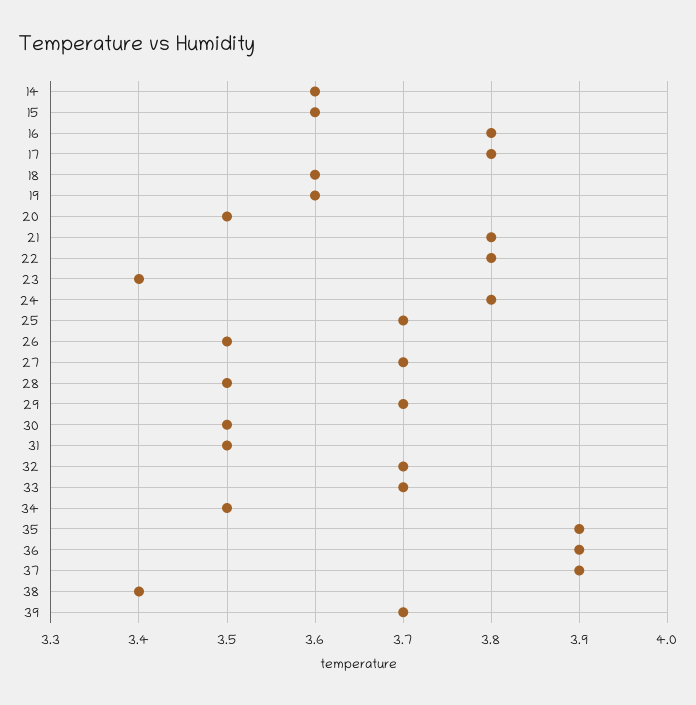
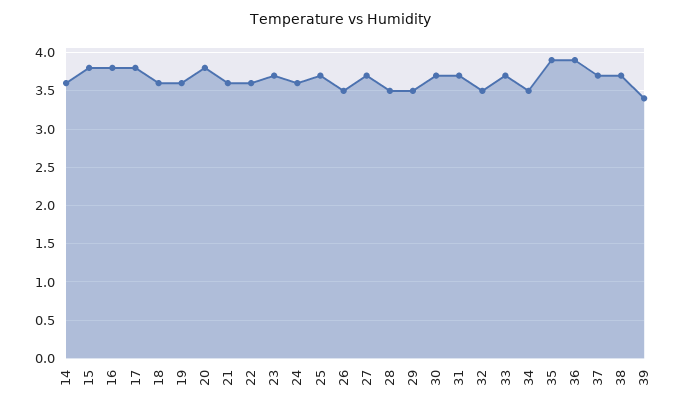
15: 3.6 -> 3.8
20: 3.5 -> 3.8
21: 3.8 -> 3.6
22: 3.8 -> 3.6
23: 3.4 -> 3.7
24: 3.8 -> 3.6
29: 3.7 -> 3.5
30: 3.5 -> 3.7
31: 3.5 -> 3.7
32: 3.7 -> 3.5
37: 3.9 -> 3.7
38: 3.4 -> 3.7
39: 3.7 -> 3.4

